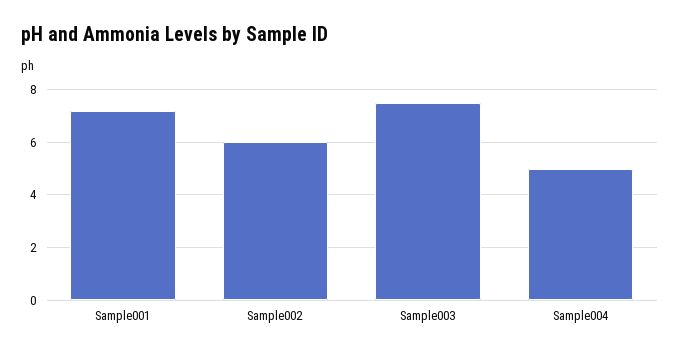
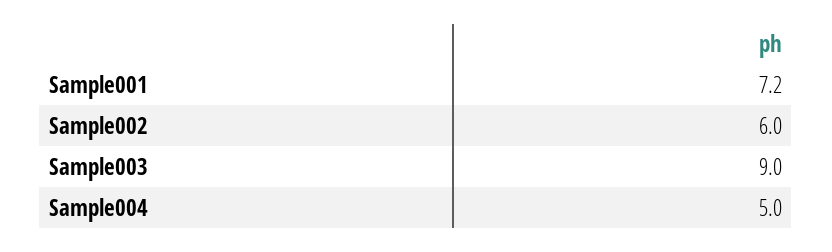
Sample003: 7.5 -> 9

